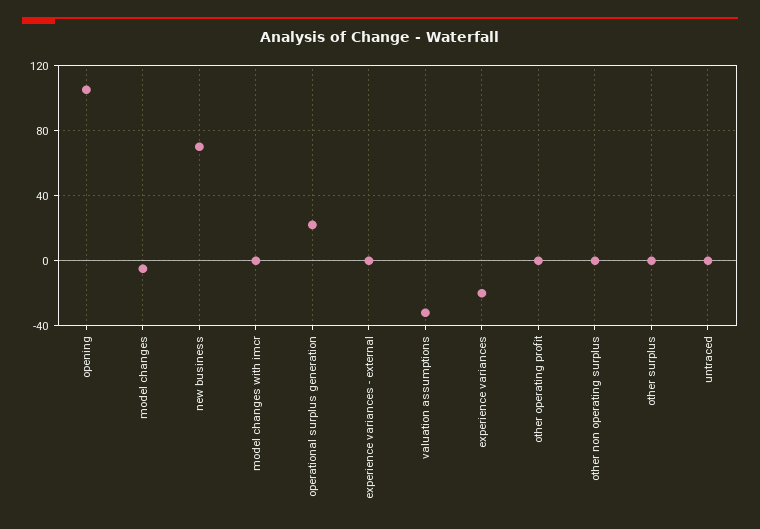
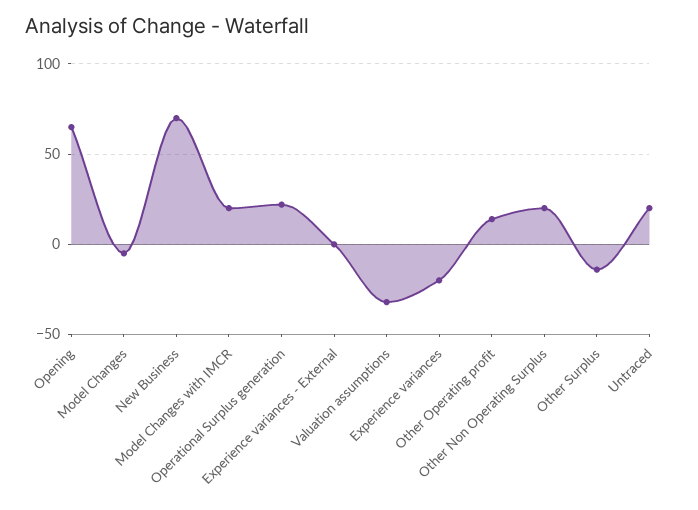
opening: 105 -> 65
model changes with imcr: 0 -> 20
other operating profit: 0 -> 15
other non operating surplus: 0 -> 20
other surplus: 0 -> -15
untraced: 0 -> 20

